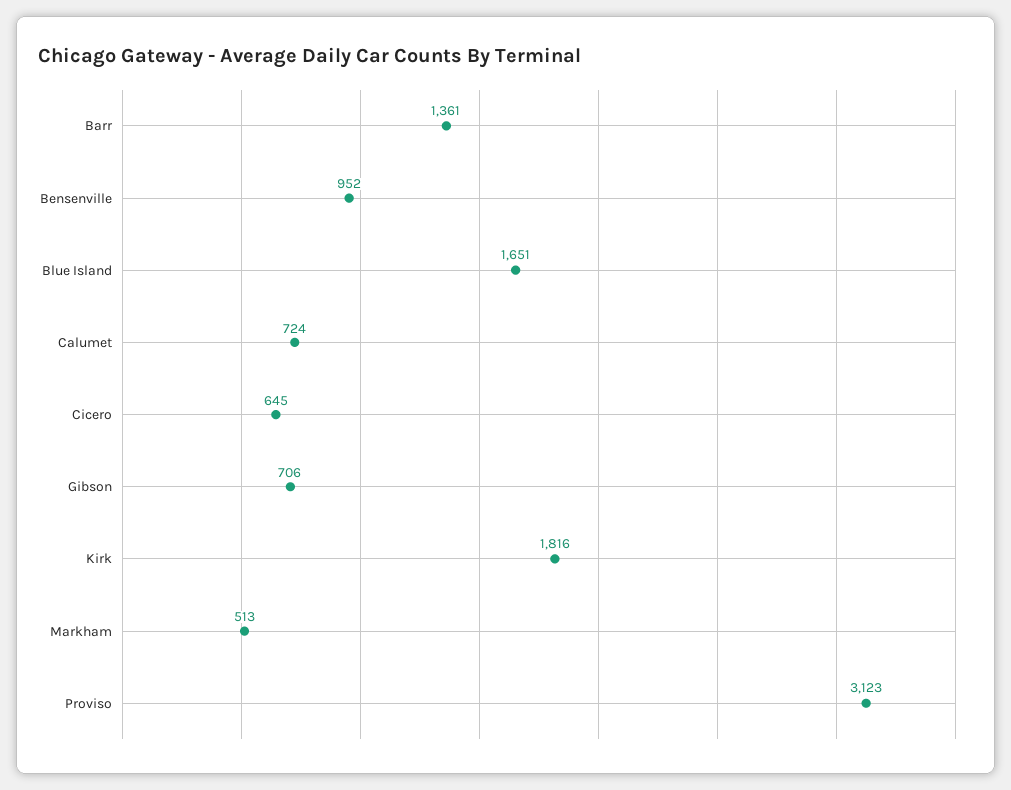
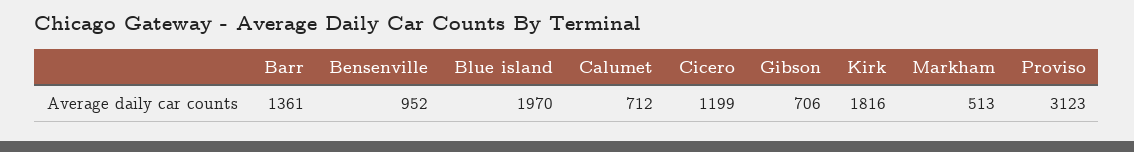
Blue Island: 1651 -> 1970
Calumet: 724 -> 712
Cicero: 645 -> 1199

